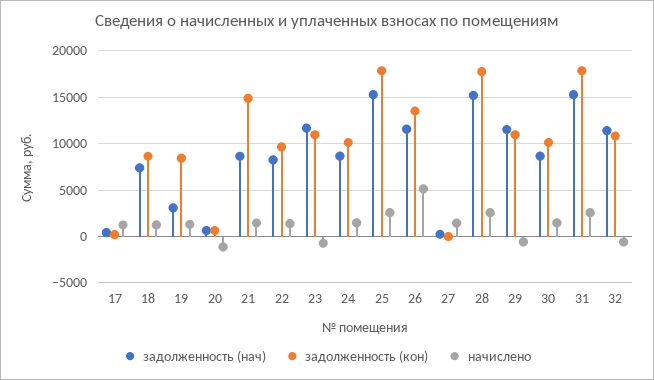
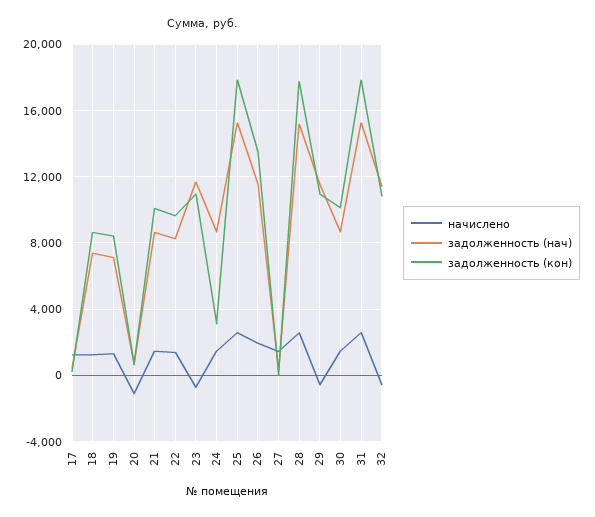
задолженность (нач), 19: 3000 -> 7000
задолженность (кон), 21: 15000 -> 10000
задолженность (кон), 24: 10000 -> 3000
начислено, 26: 5000 -> 2000

